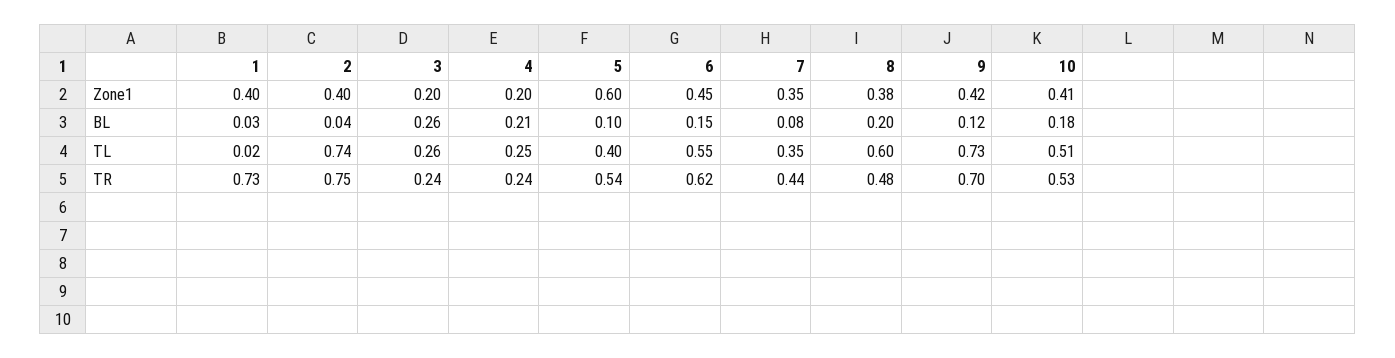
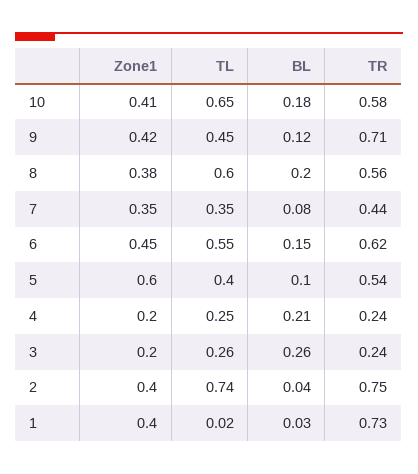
9, TL: 0.73 -> 0.45
10, TL: 0.51 -> 0.65
8, TR: 0.48 -> 0.56
9, TR: 0.7 -> 0.71
10, TR: 0.53 -> 0.58

